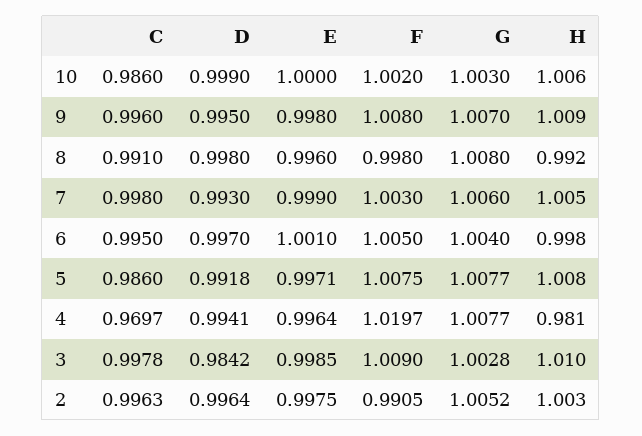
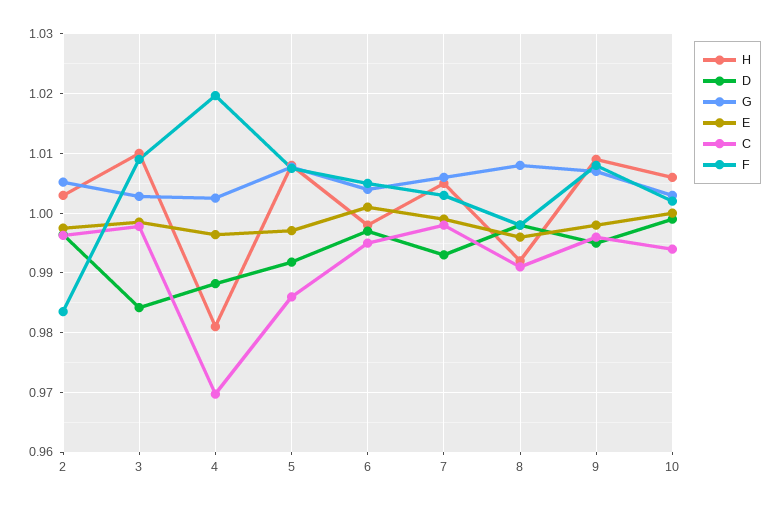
C, 10: 0.986 -> 0.994
D, 4: 0.9941 -> 0.988
G, 4: 1.0077 -> 1.002
F, 2: 0.9905 -> 0.984

